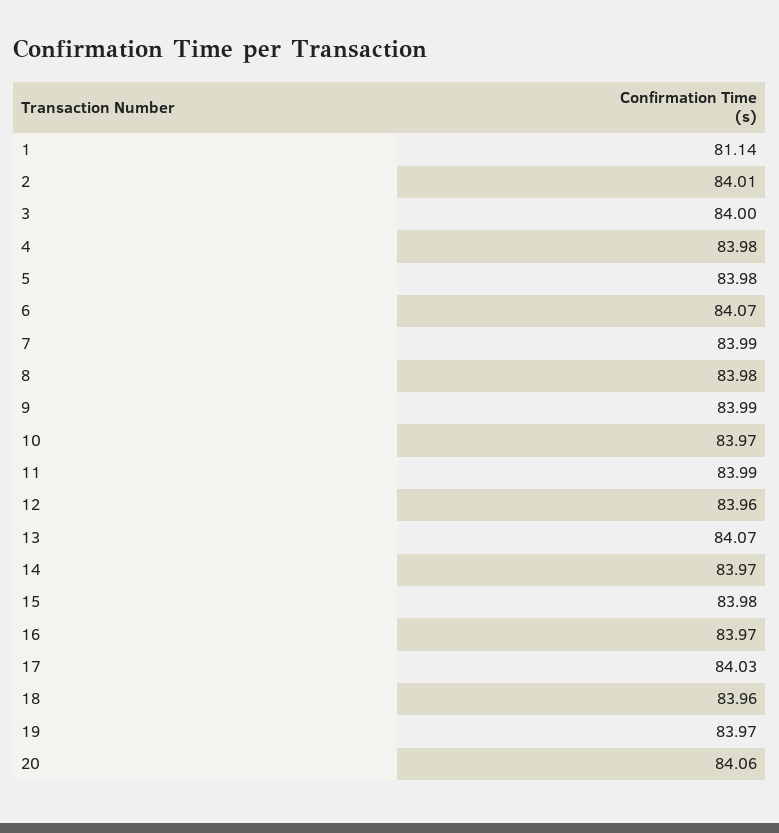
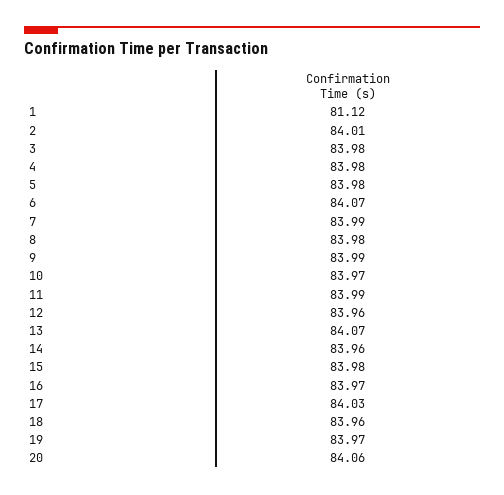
1: 81.14 -> 81.12
3: 84 -> 83.98
14: 83.97 -> 83.96

